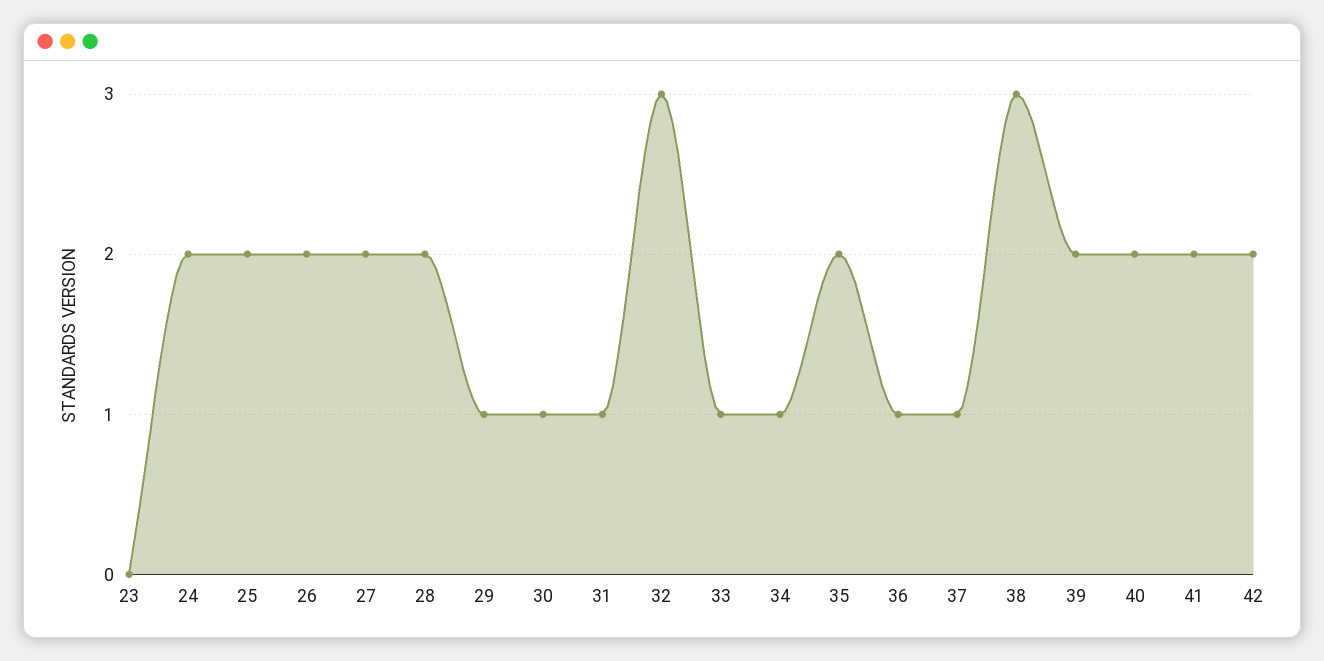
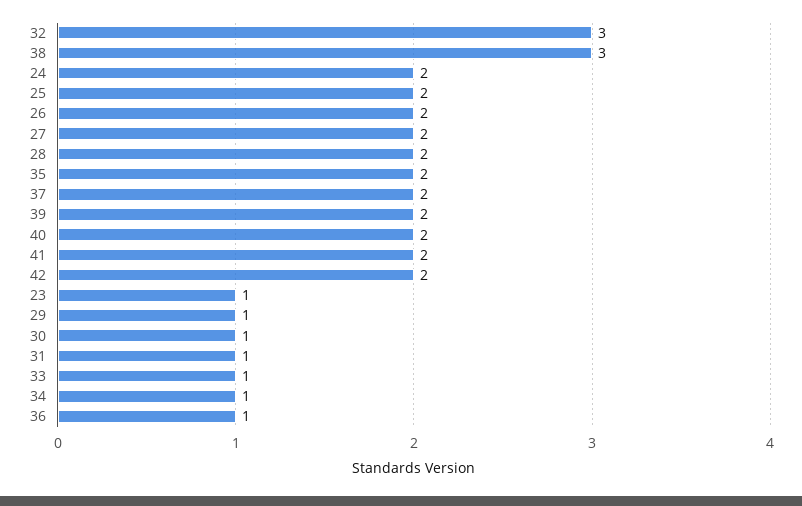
23: 0 -> 1
37: 1 -> 2

